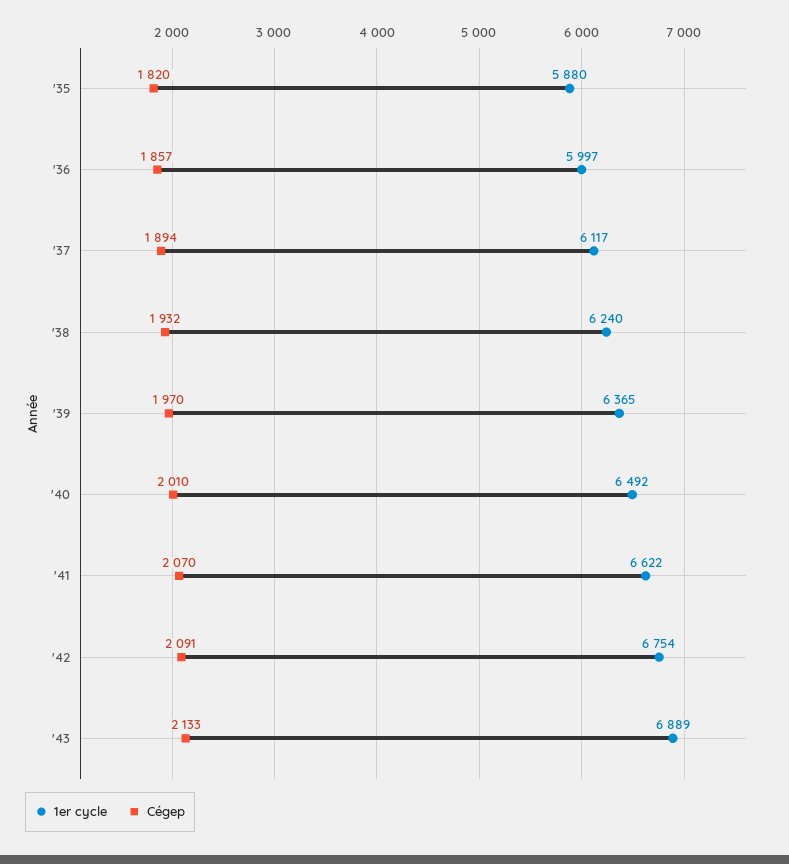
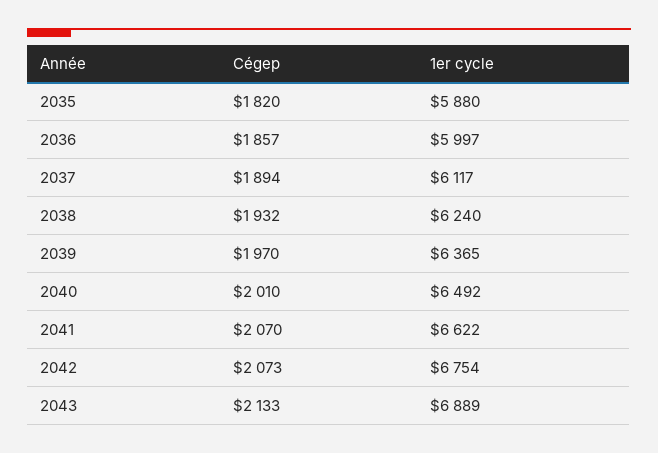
Cégep, '42: 2091 -> 2073

